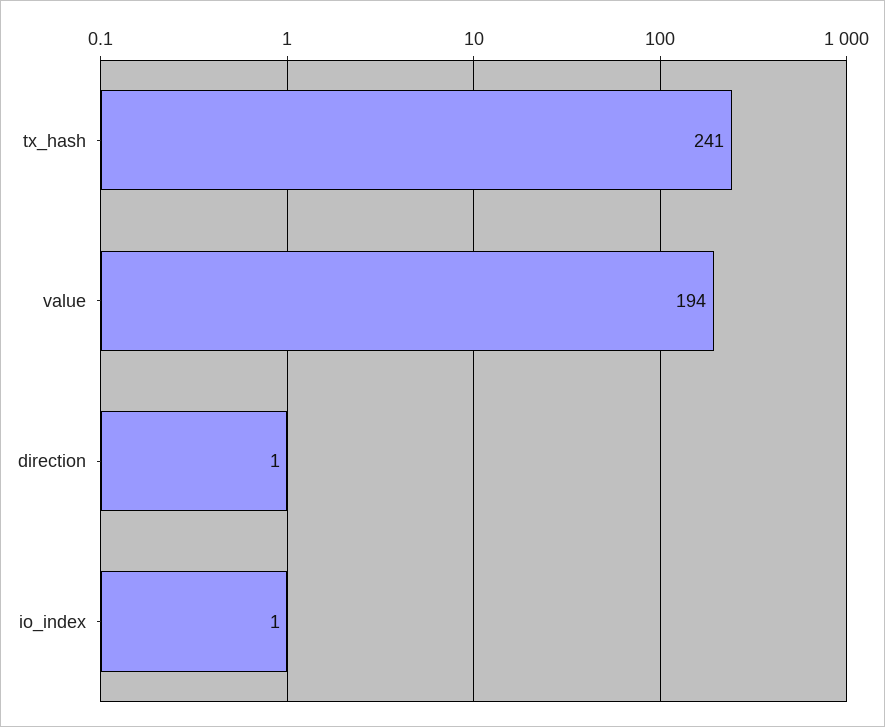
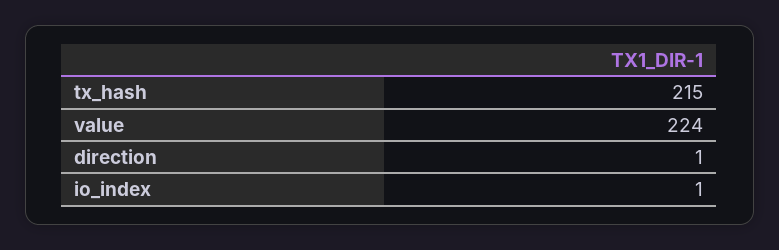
tx_hash: 241 -> 215
value: 194 -> 224

